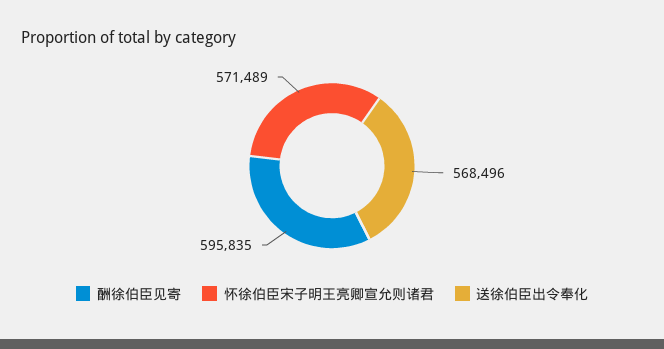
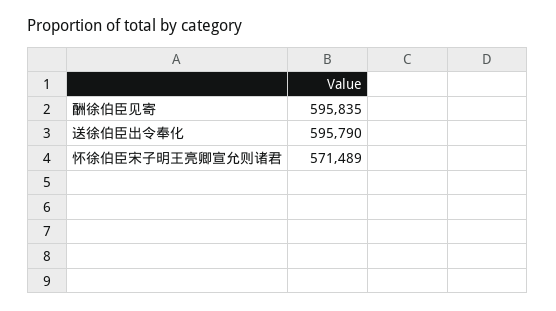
送徐伯臣出令奉化: 568496 -> 595790

